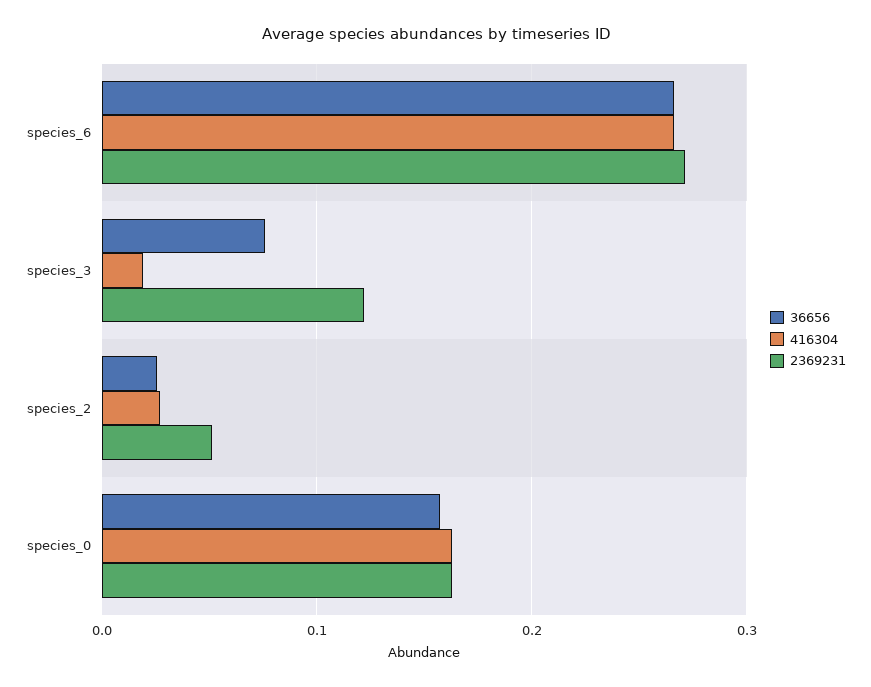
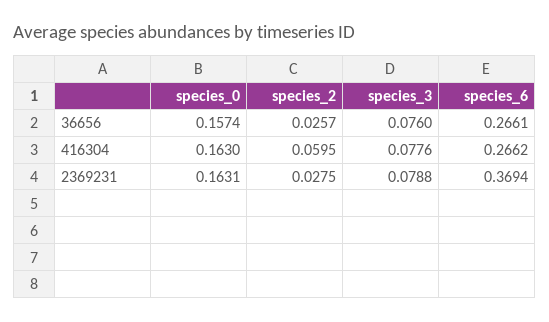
2369231, species_6: 0.27 -> 0.3694
416304, species_3: 0.02 -> 0.0776
2369231, species_3: 0.12 -> 0.0788
416304, species_2: 0.03 -> 0.0595
2369231, species_2: 0.05 -> 0.0275

